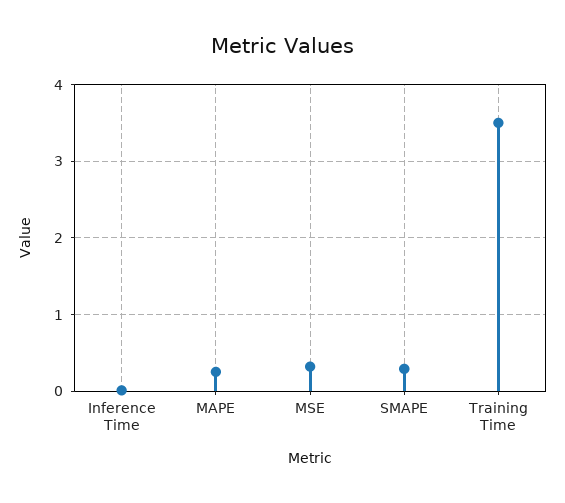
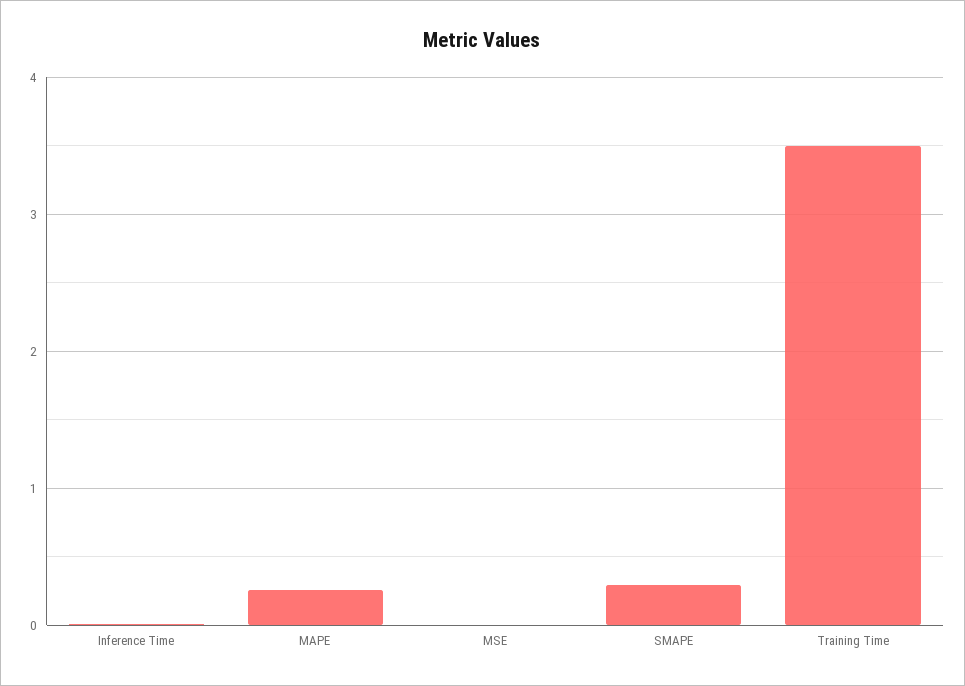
MSE: 0.3 -> 0

